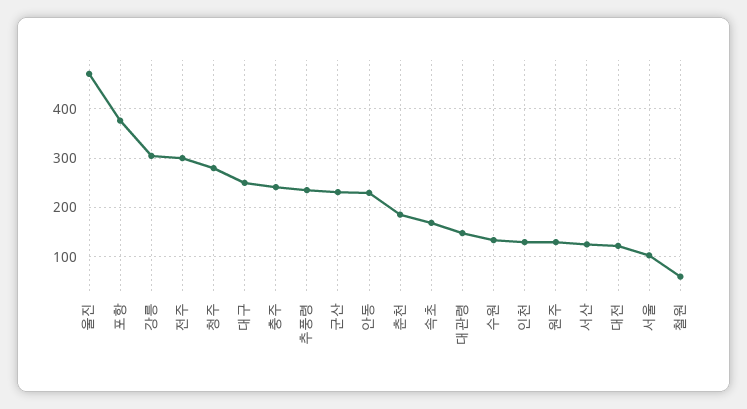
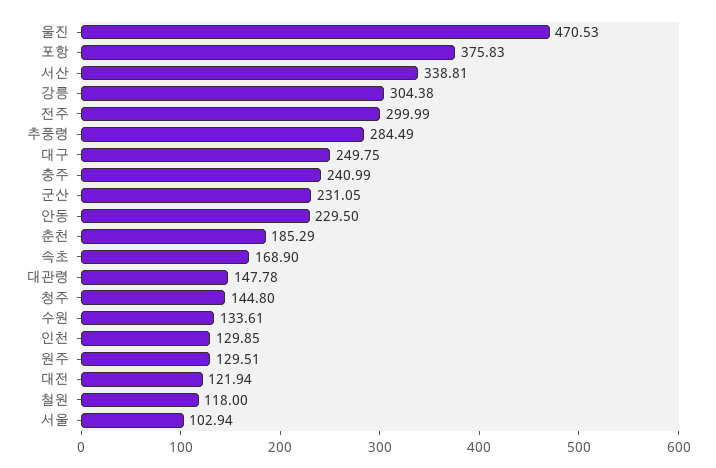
청주: 280 -> 144.8
추풍령: 240 -> 284.49
서산: 120 -> 338.81
철원: 60 -> 118

